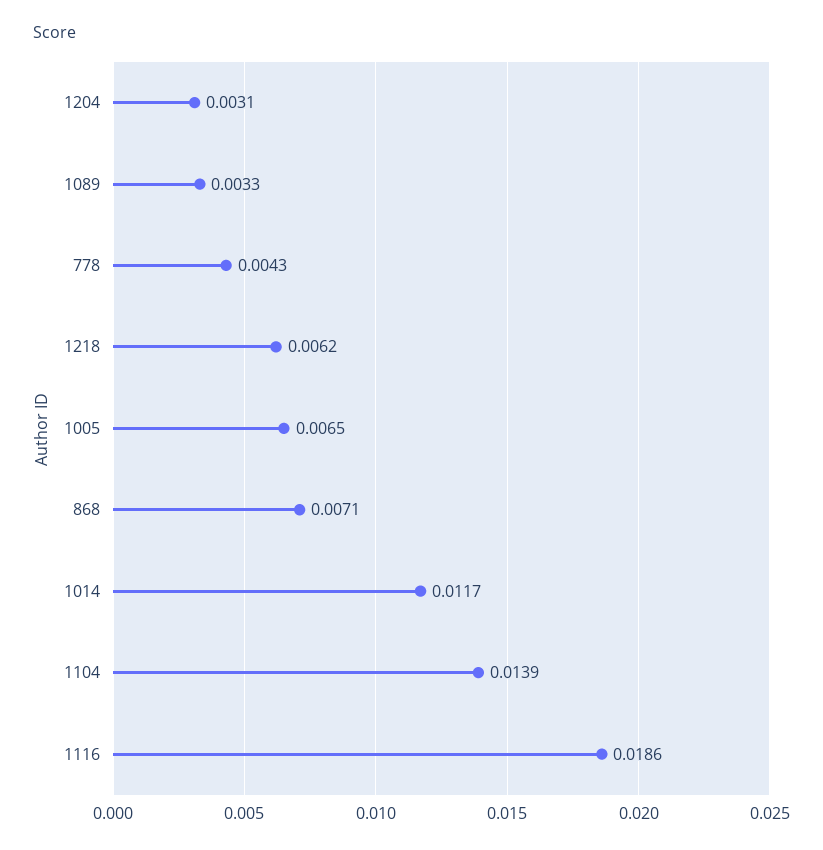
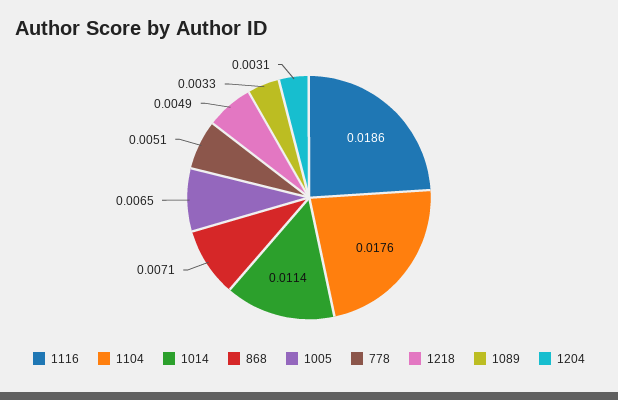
778: 0.0043 -> 0.0051
1218: 0.0062 -> 0.0049
1014: 0.0117 -> 0.0114
1104: 0.0139 -> 0.0176

